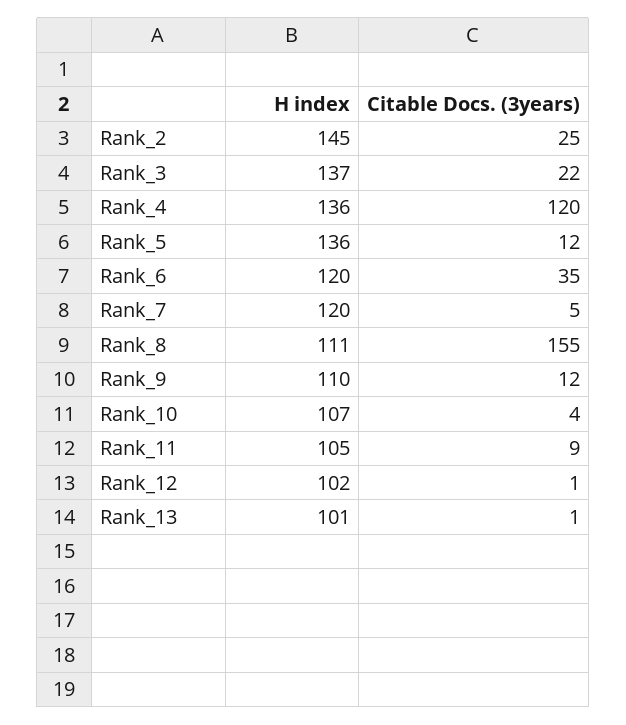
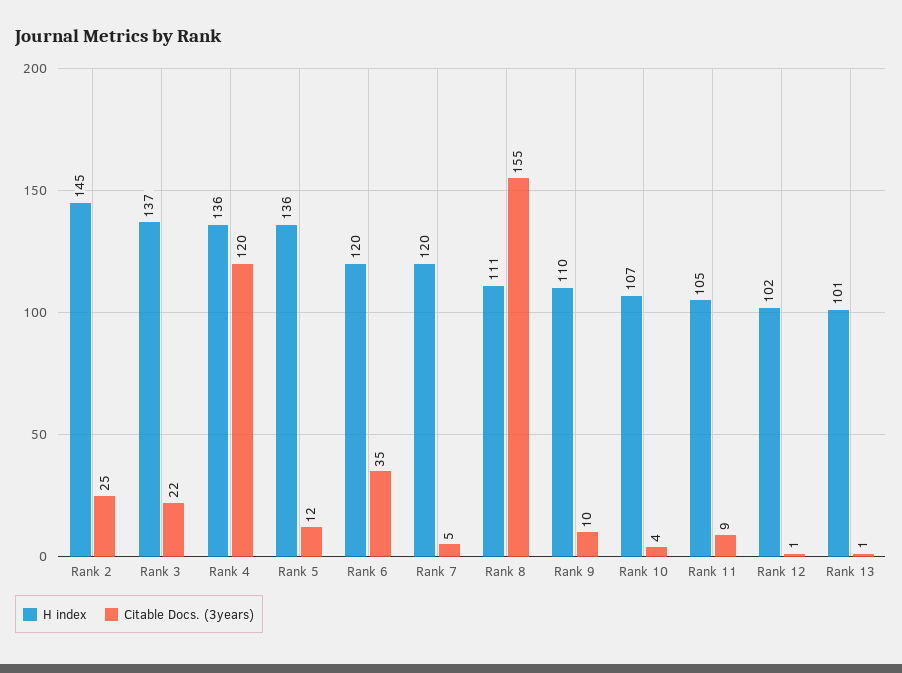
Citable Docs. (3years), Rank_9: 12 -> 10

